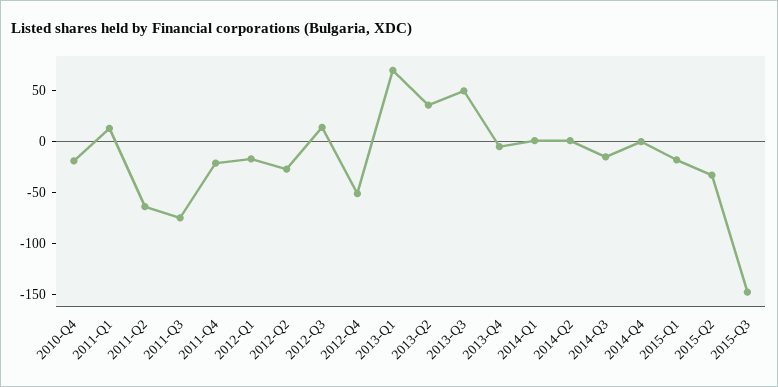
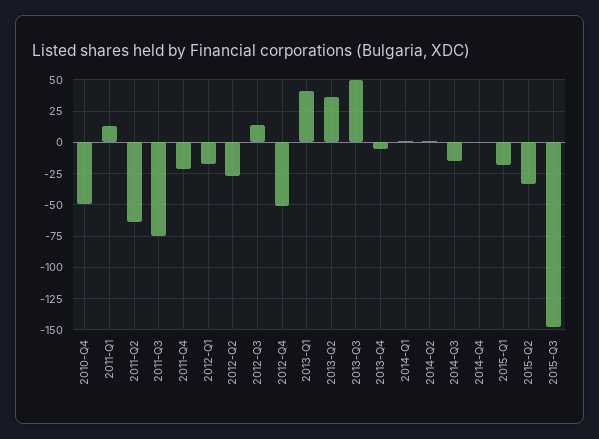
2010-Q4: -20 -> -50
2013-Q1: 70 -> 40

